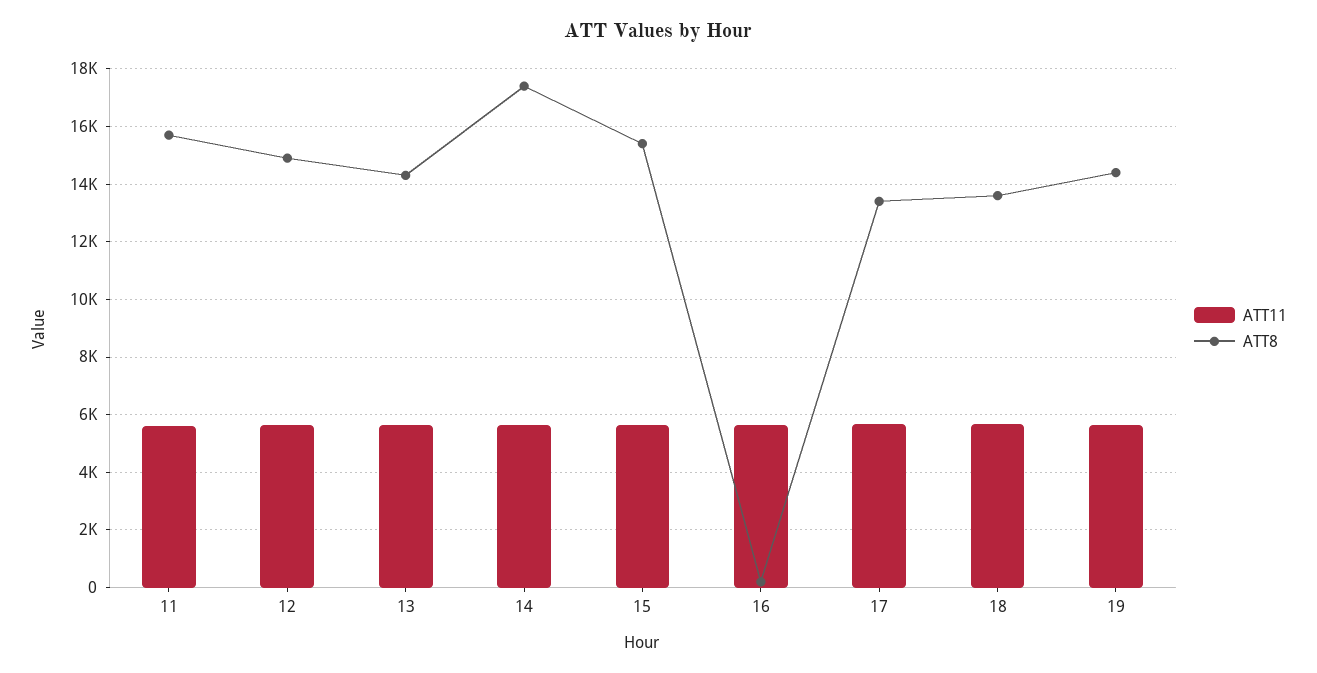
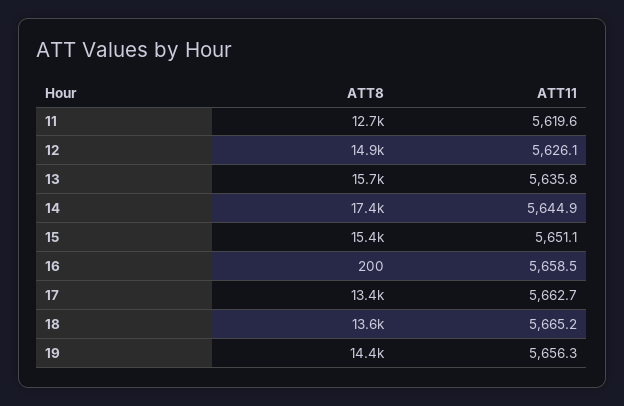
ATT8, 11: 15750 -> 12700
ATT8, 13: 14250 -> 15700

